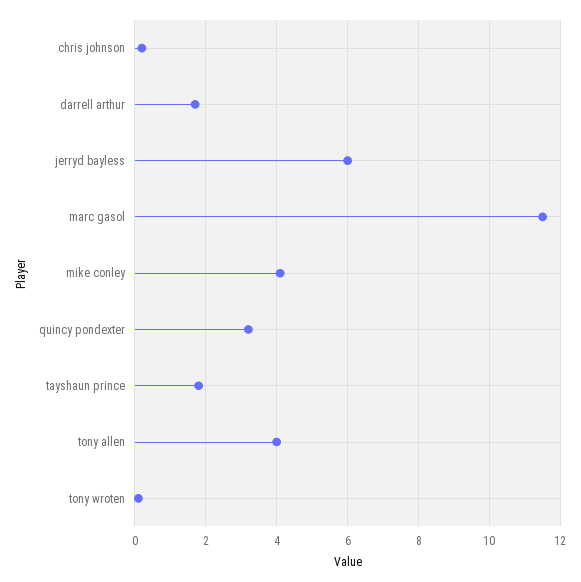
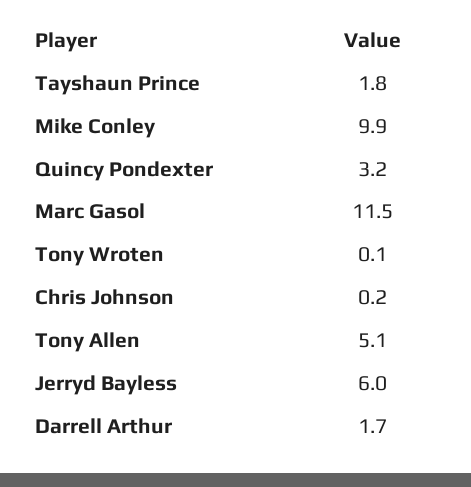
mike conley: 4 -> 9.9
tony allen: 4 -> 5.1

